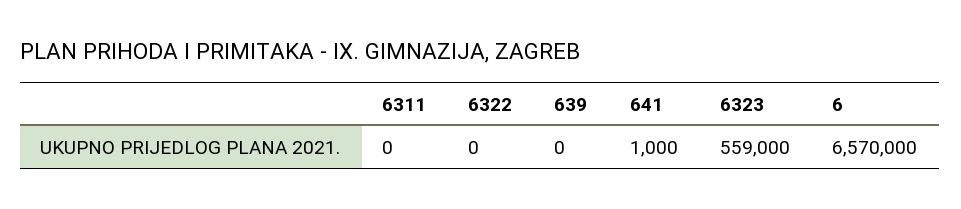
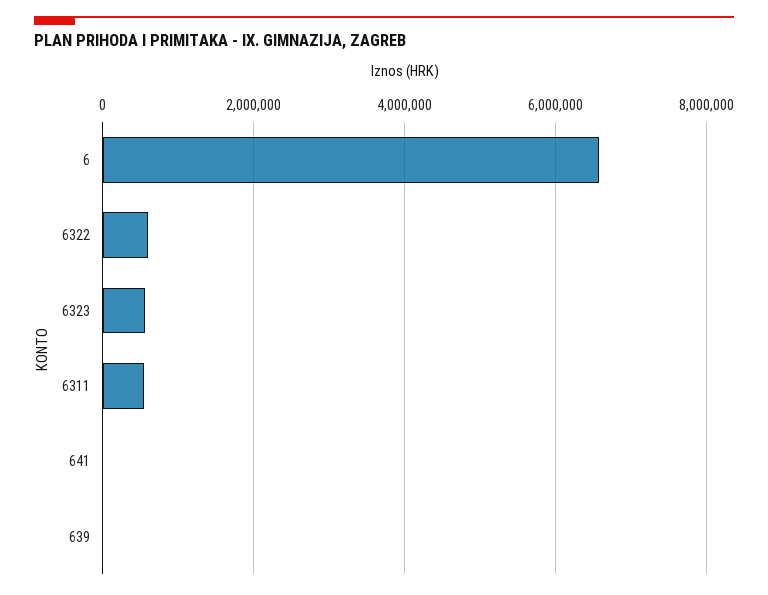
6311: 0 -> 600000
6322: 0 -> 600000

